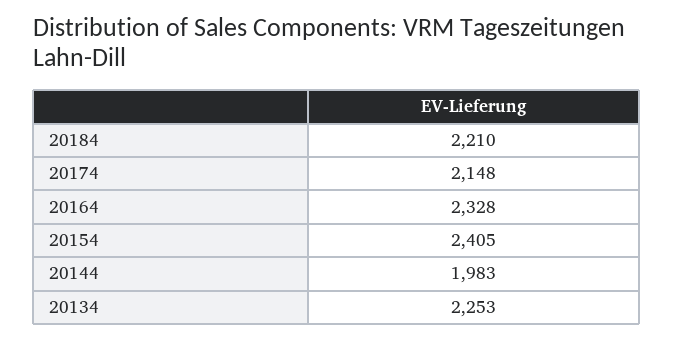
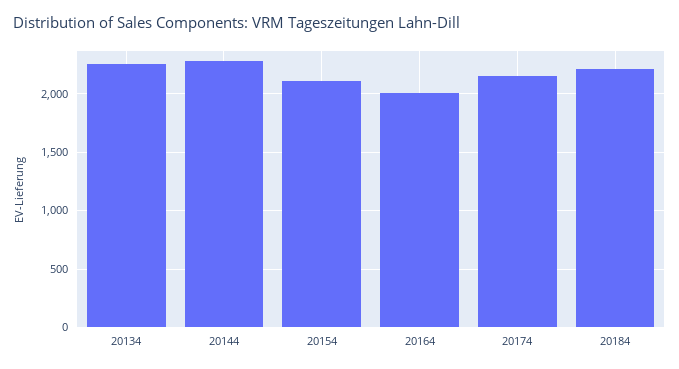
20164: 2328 -> 2000
20154: 2405 -> 2100
20144: 1983 -> 2300

